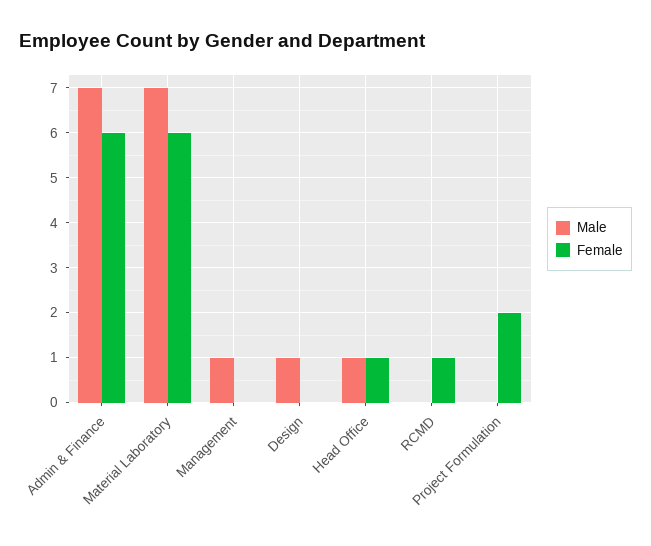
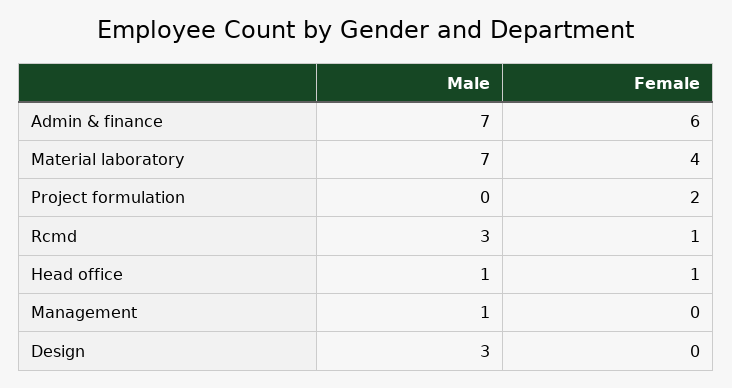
Female, Material Laboratory: 6 -> 4
Male, Design: 1 -> 3
Male, RCMD: 0 -> 3

